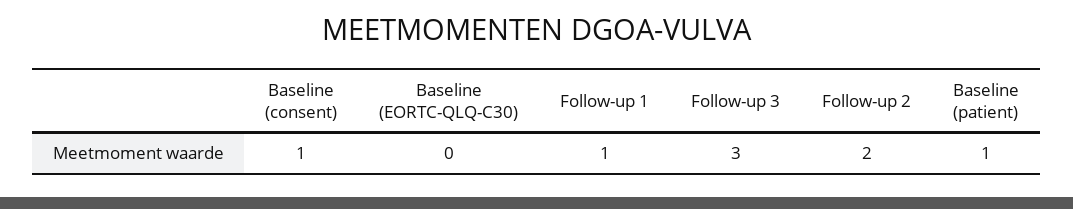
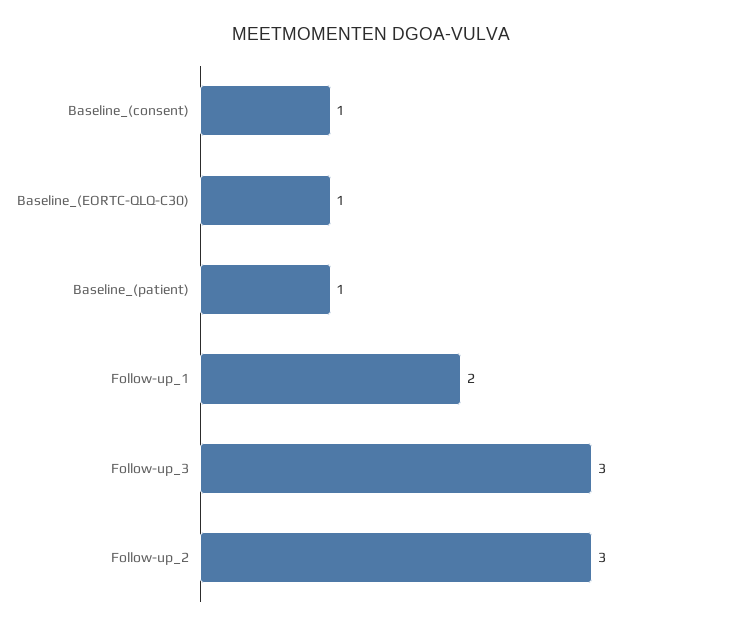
Baseline (EORTC-QLQ-C30): 0 -> 1
Follow-up 1: 1 -> 2
Follow-up 2: 2 -> 3

